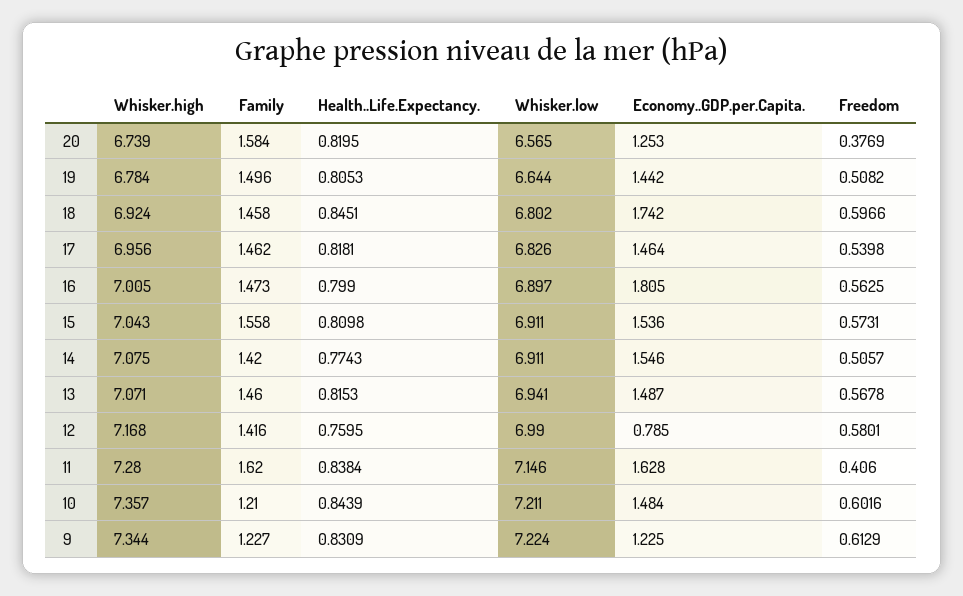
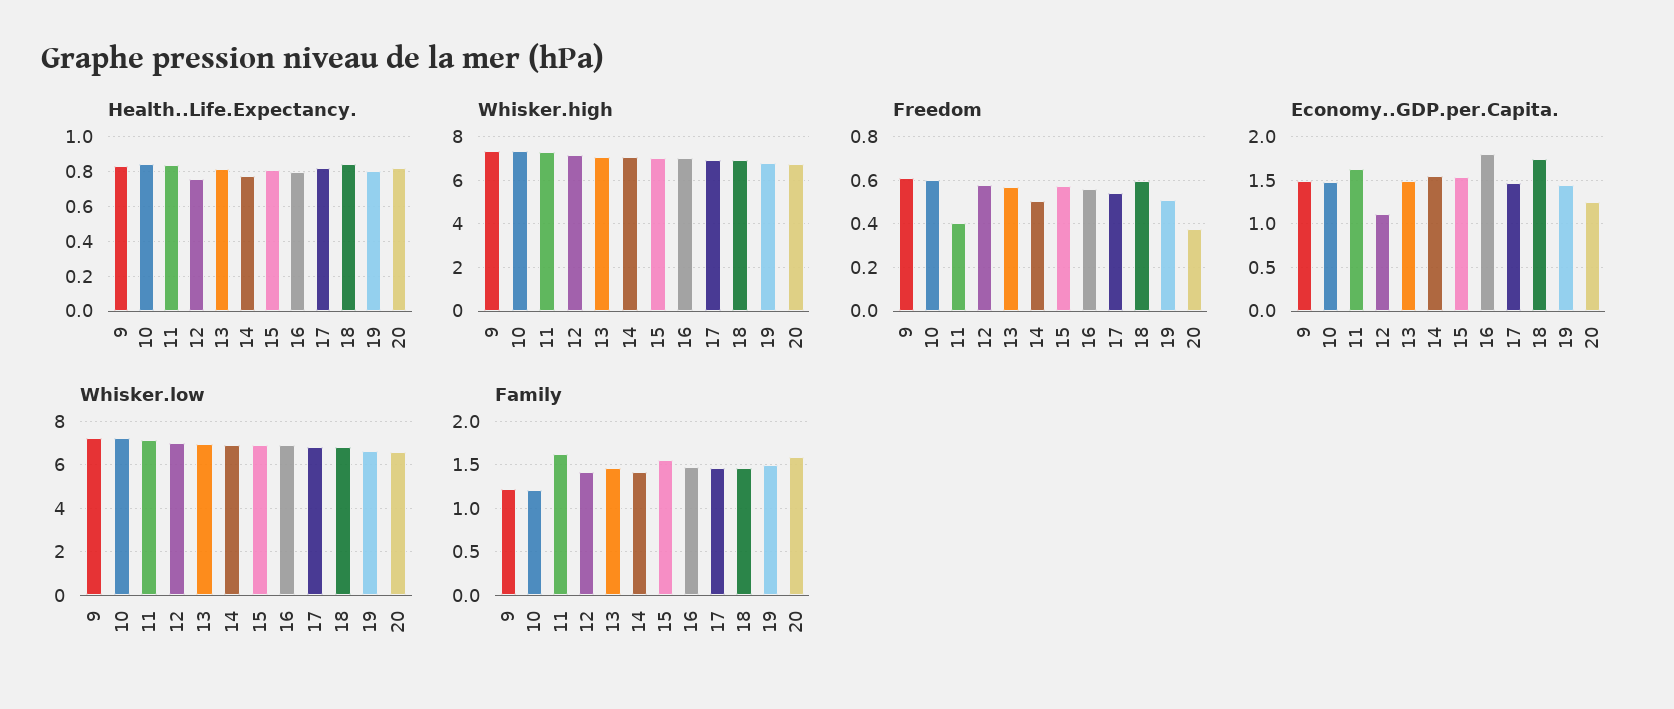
Economy..GDP.per.Capita., 12: 0.785 -> 1.1
Economy..GDP.per.Capita., 9: 1.225 -> 1.5

